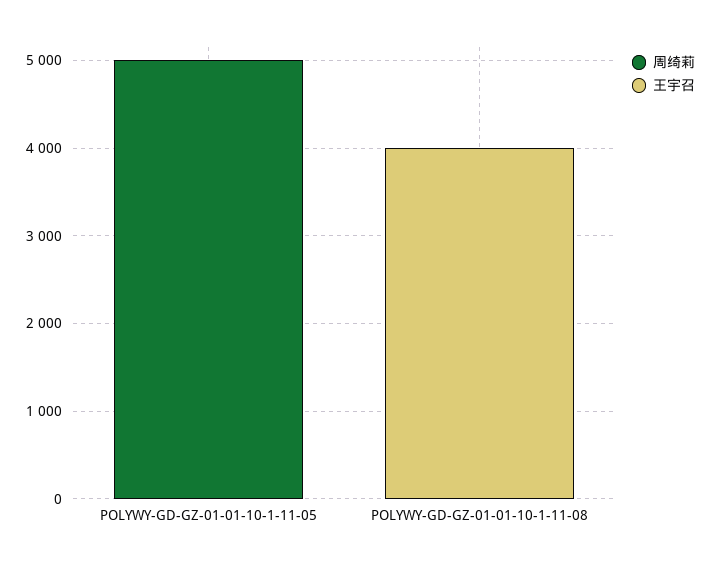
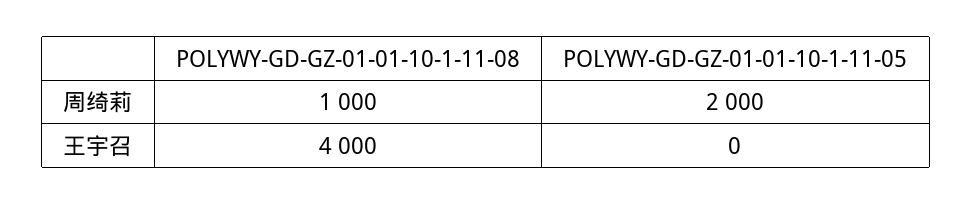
周绮莉, POLYWY-GD-GZ-01-01-10-1-11-05: 5000 -> 2000
周绮莉, POLYWY-GD-GZ-01-01-10-1-11-08: 0 -> 1000

